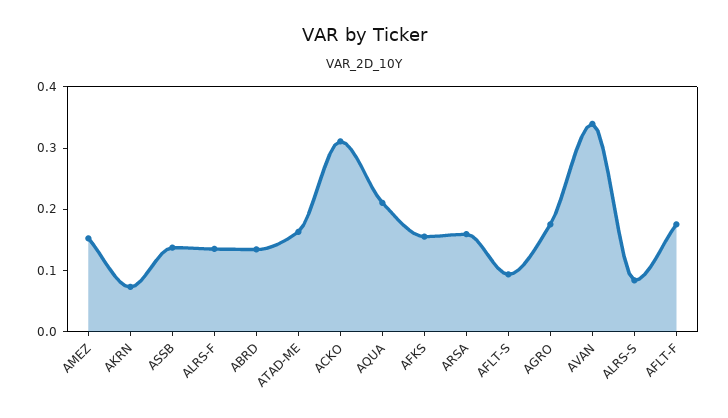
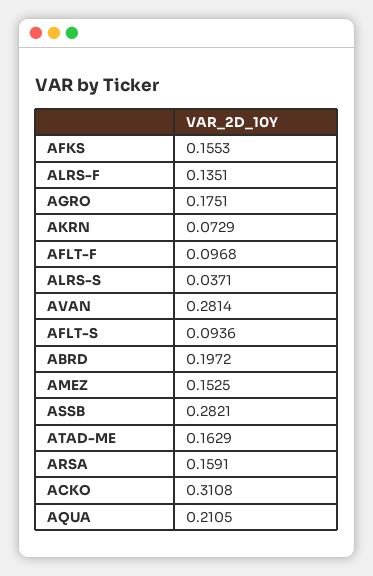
ASSB: 0.14 -> 0.2821
ABRD: 0.14 -> 0.1972
AVAN: 0.34 -> 0.2814
ALRS-S: 0.08 -> 0.0371
AFLT-F: 0.18 -> 0.0968

